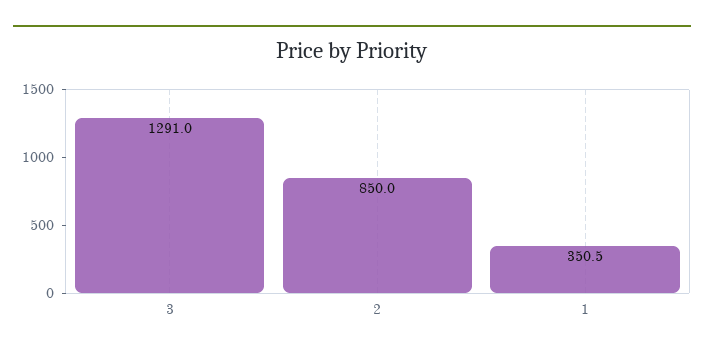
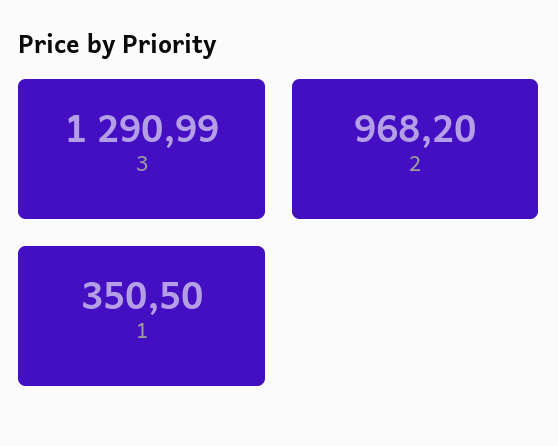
2: 850 -> 968.2

